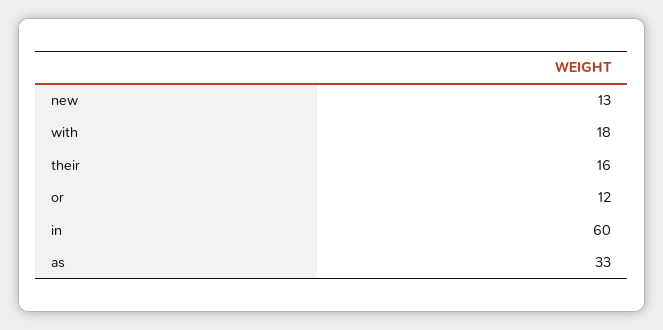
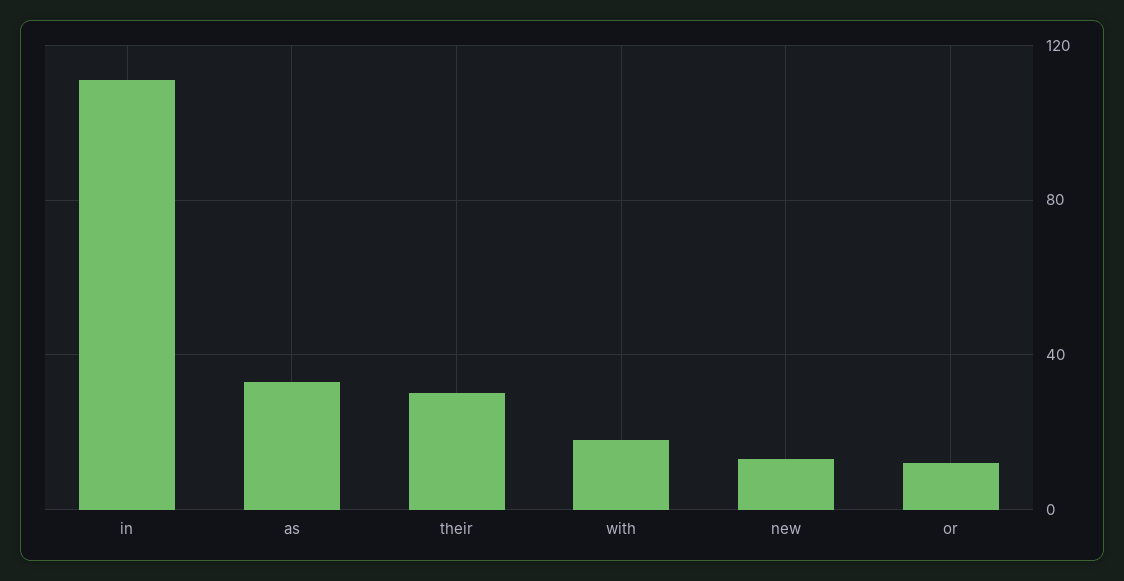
their: 16 -> 30
in: 60 -> 110

